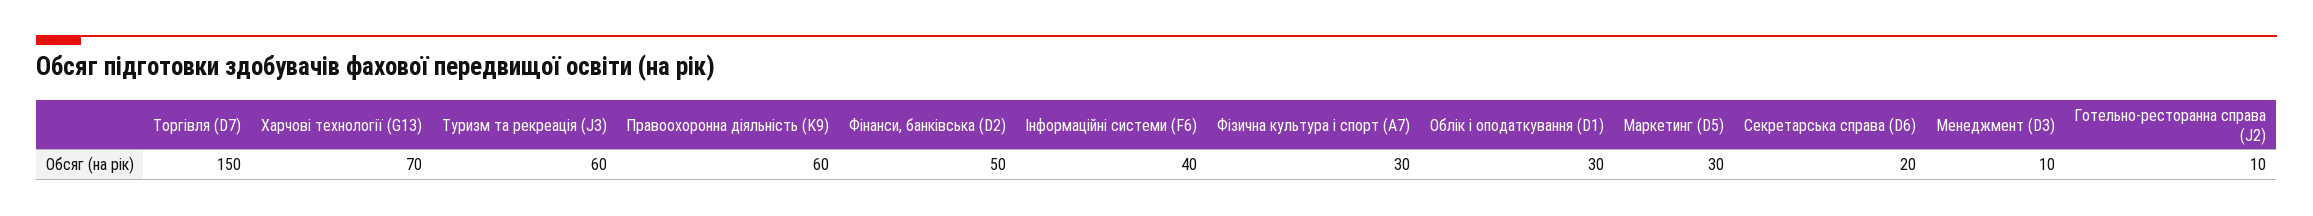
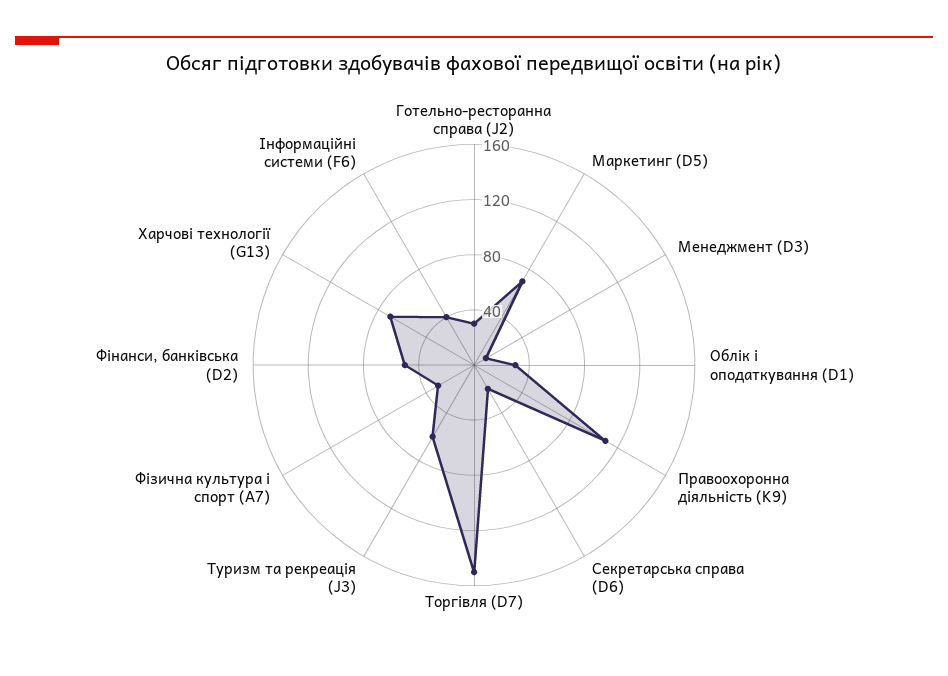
Правоохоронна діяльність (K9): 60 -> 110
Маркетинг (D5): 30 -> 70
Готельно-ресторанна справа (J2): 10 -> 30

